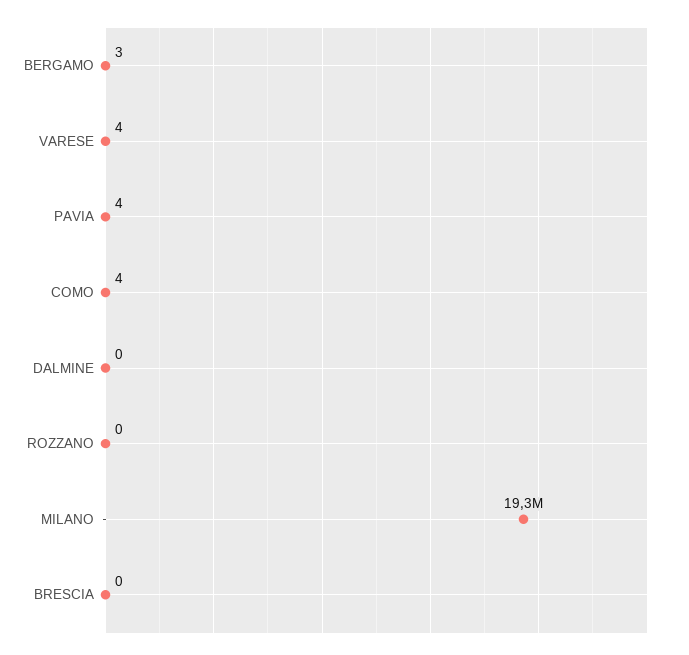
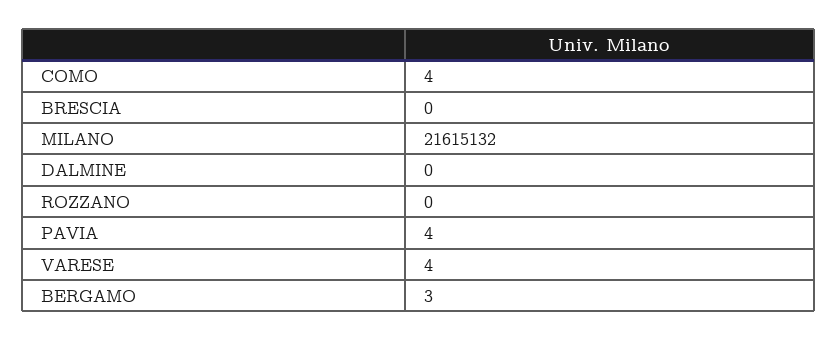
MILANO: 19300000 -> 21615132

